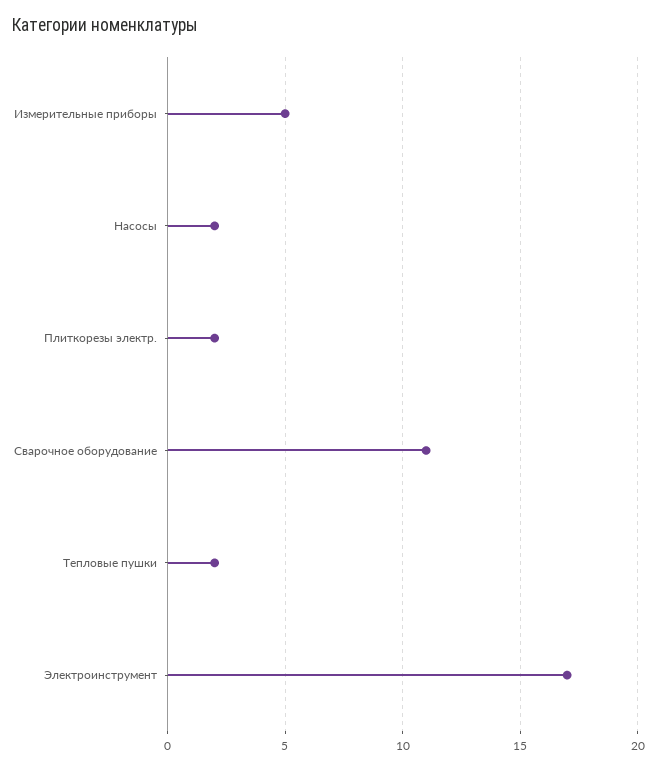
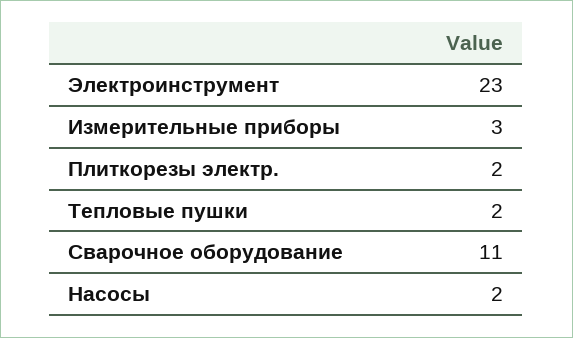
Измерительные приборы: 5 -> 3
Электроинструмент: 17 -> 23

